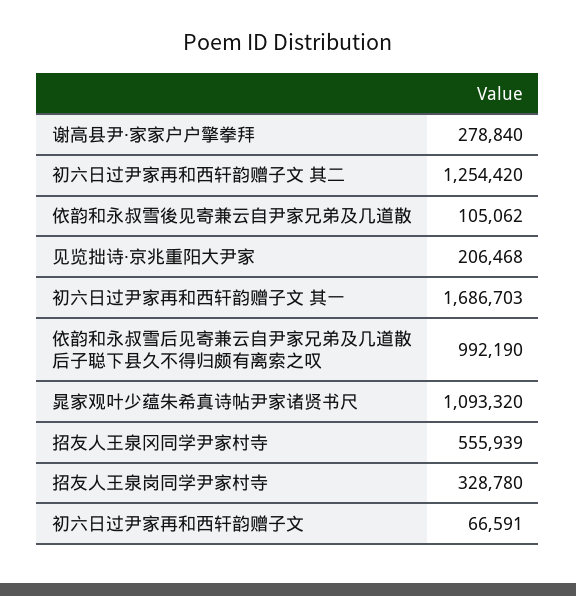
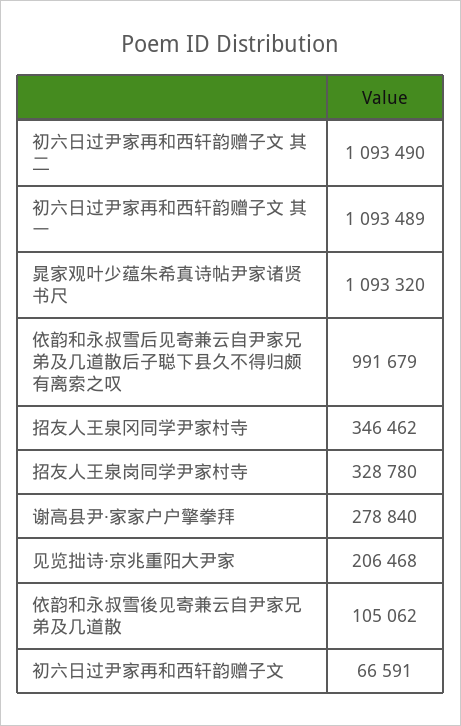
初六日过尹家再和西轩韵赠子文 其二: 1254420 -> 1093490
初六日过尹家再和西轩韵赠子文 其一: 1686703 -> 1093489
依韵和永叔雪后见寄兼云自尹家兄弟及几道散后子聪下县久不得归颇有离索之叹: 992190 -> 991679
招友人王泉冈同学尹家村寺: 555939 -> 346462

